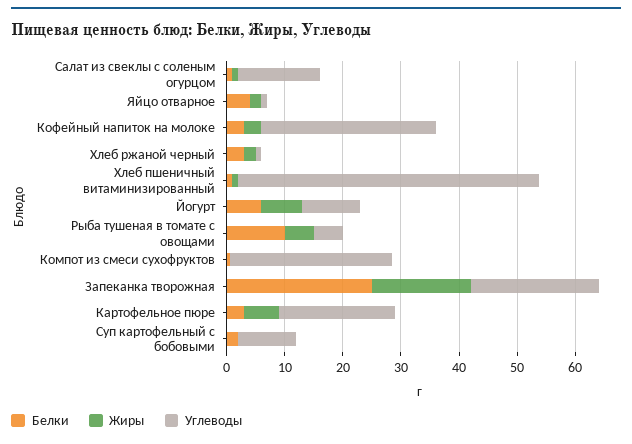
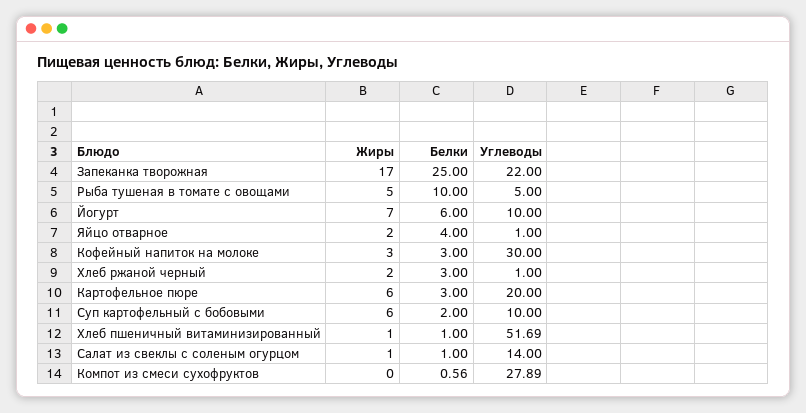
Жиры, Суп картофельный с бобовыми: 0 -> 6

